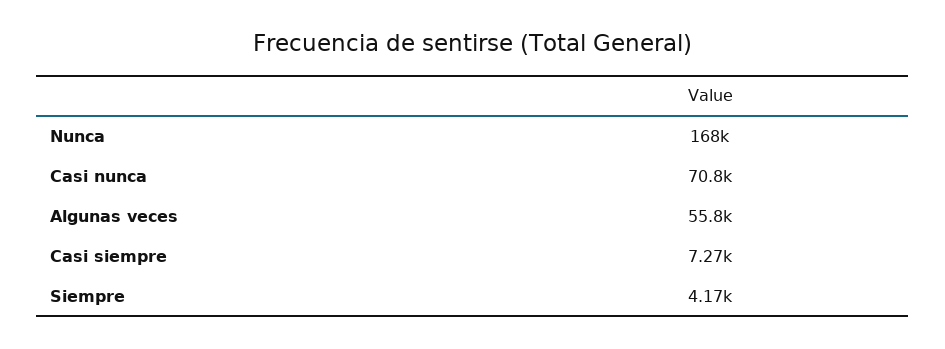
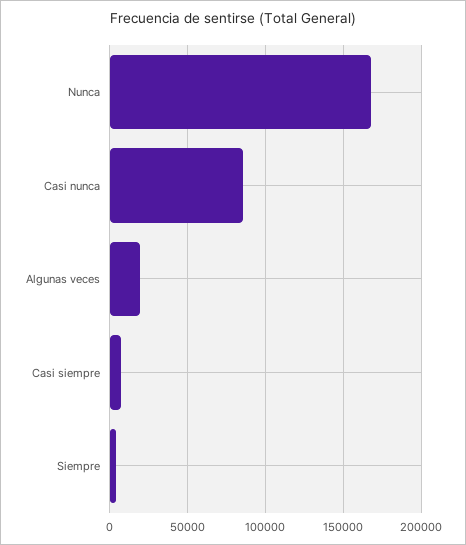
Casi nunca: 70800 -> 85000
Algunas veces: 55800 -> 20000

